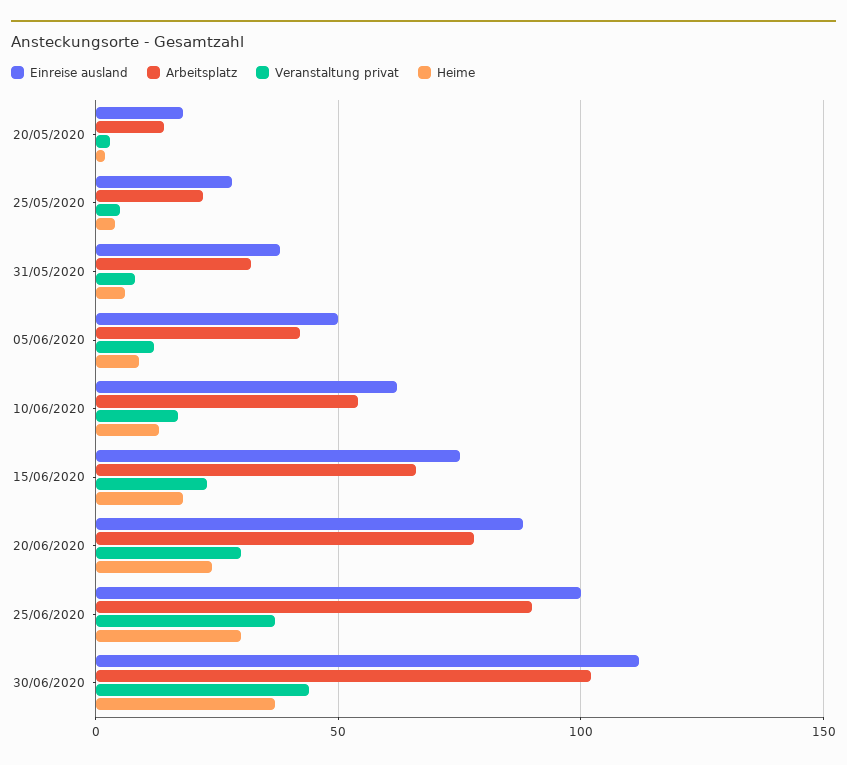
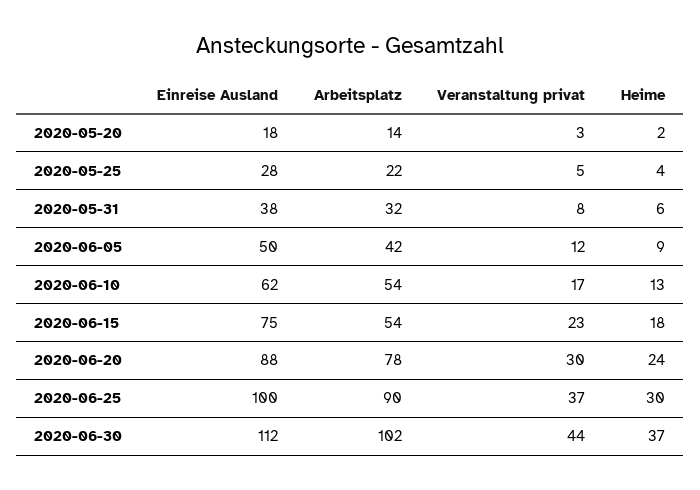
Arbeitsplatz, 15/06/2020: 65 -> 54

